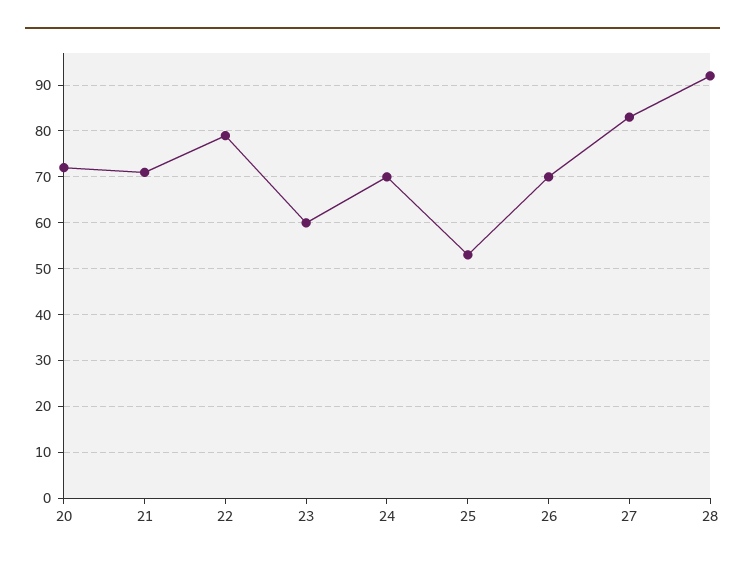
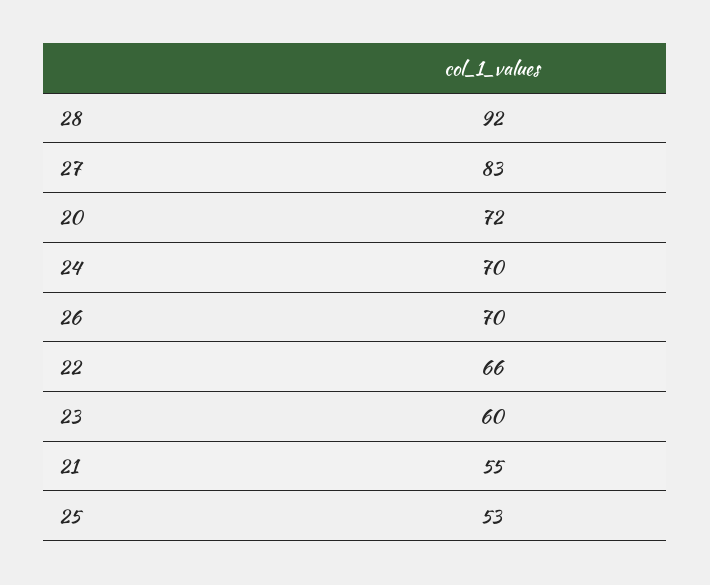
21: 70 -> 55
22: 80 -> 66

